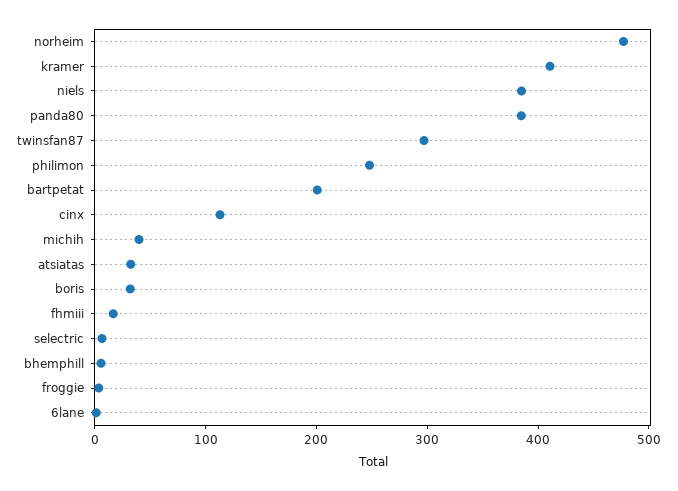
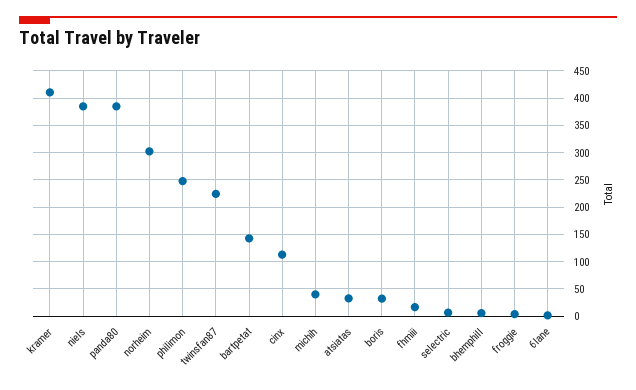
norheim: 480 -> 300
twinsfan87: 300 -> 225
bartpetat: 200 -> 150

